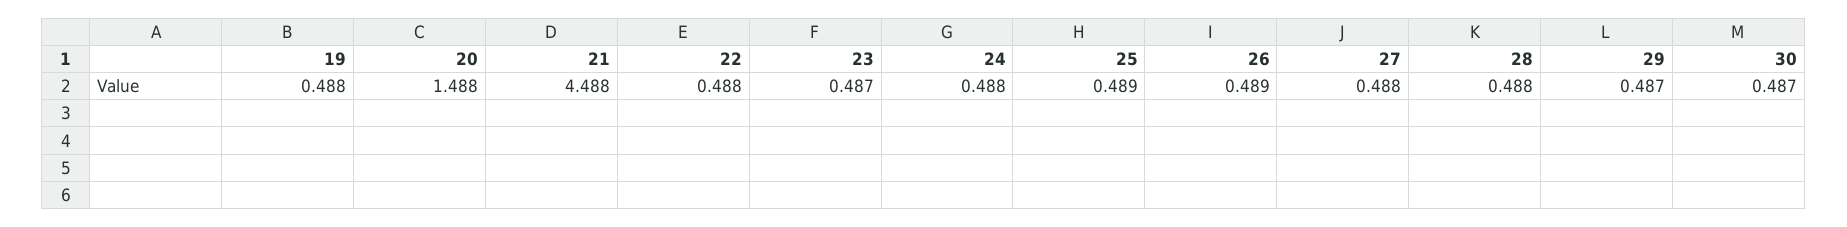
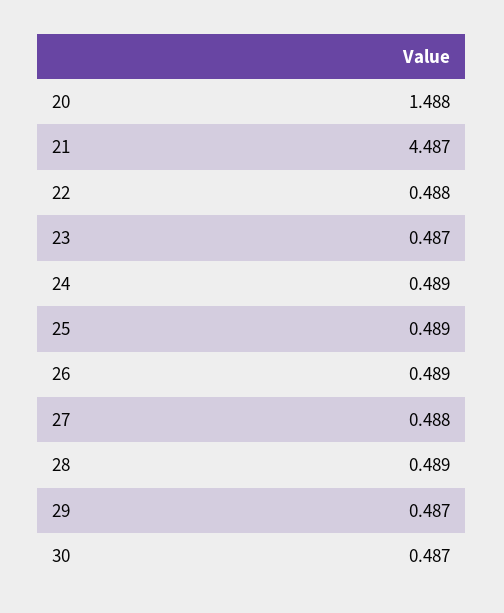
19: 0.488 -> none
21: 4.488 -> 4.487
24: 0.488 -> 0.489
28: 0.488 -> 0.489

